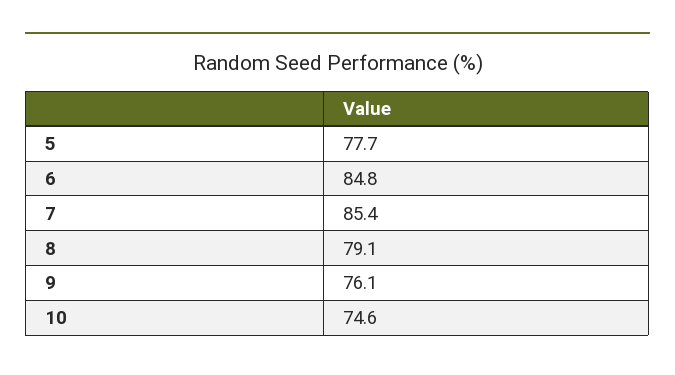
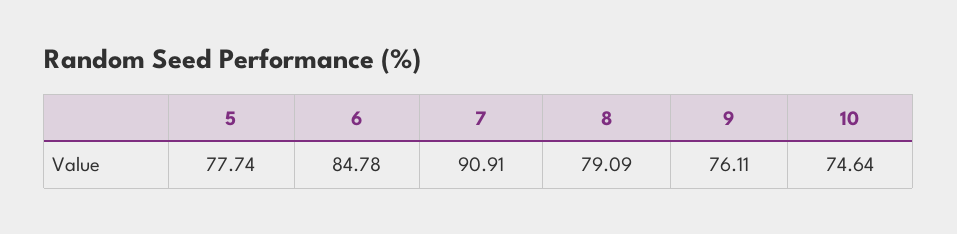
7: 85.4 -> 90.91

